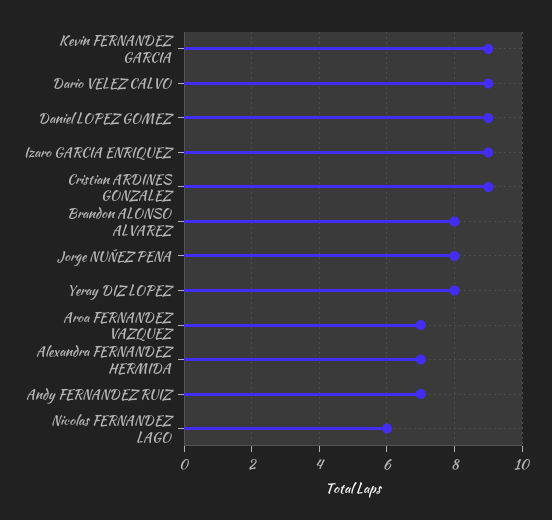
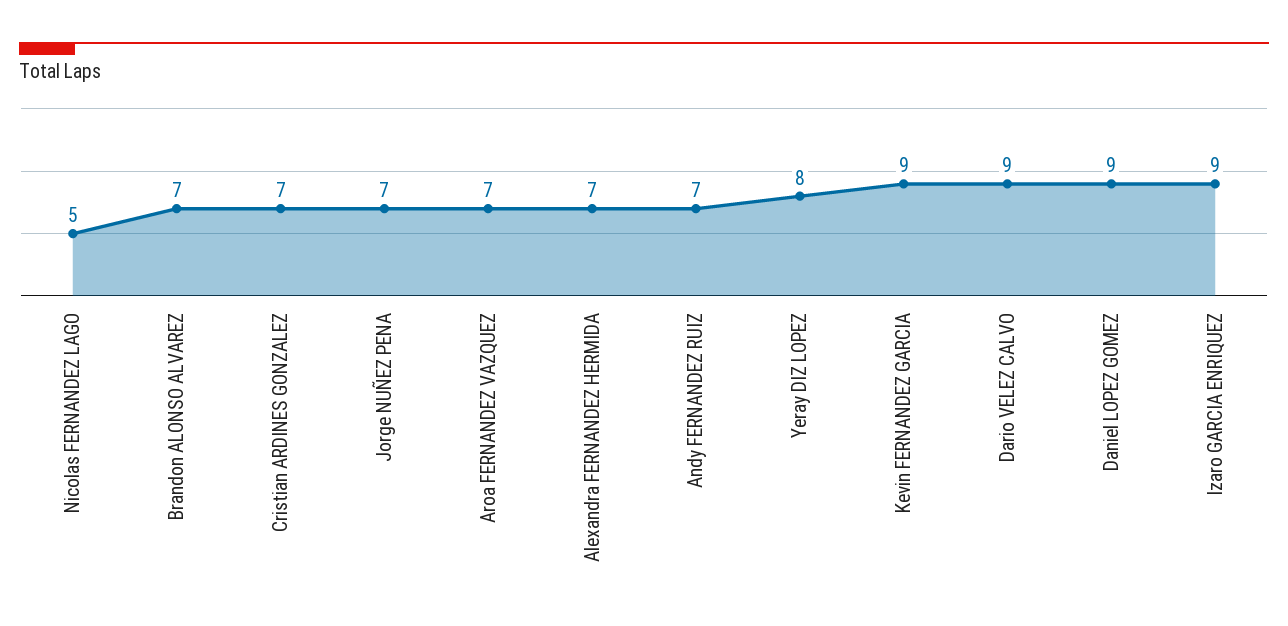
Cristian ARDINES GONZALEZ: 9 -> 7
Brandon ALONSO ALVAREZ: 8 -> 7
Jorge NUÑEZ PENA: 8 -> 7
Nicolas FERNANDEZ LAGO: 6 -> 5

